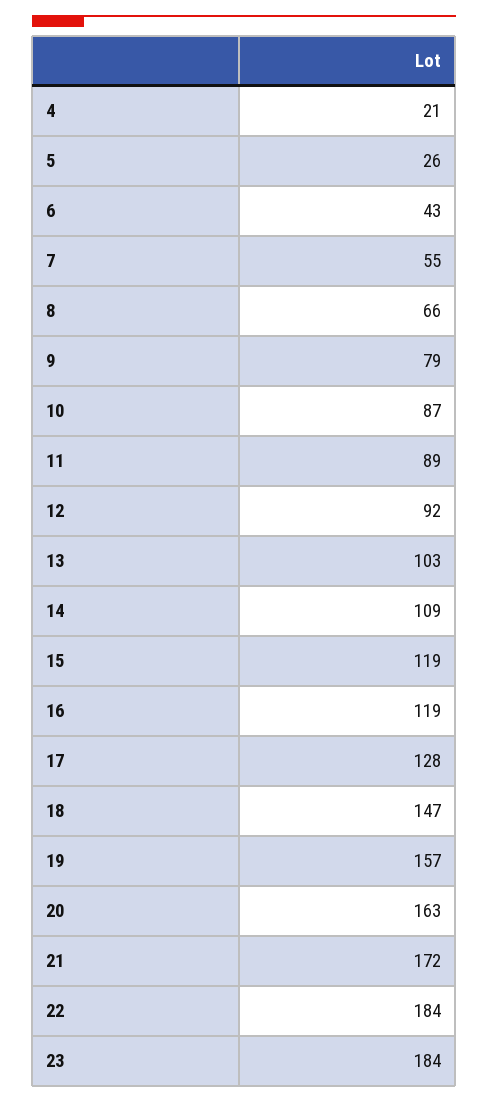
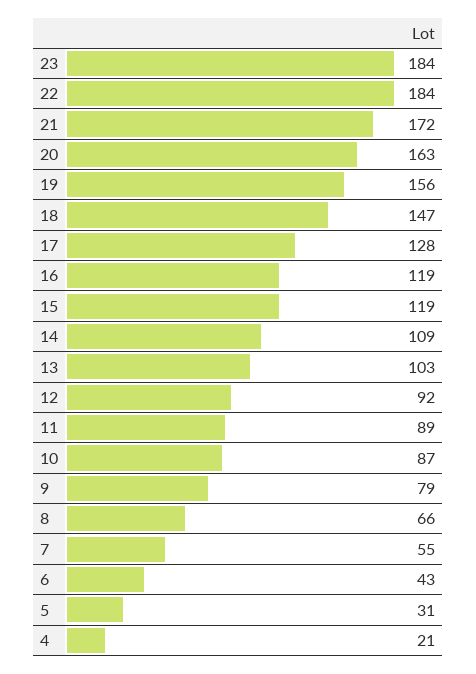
5: 26 -> 31
19: 157 -> 156

